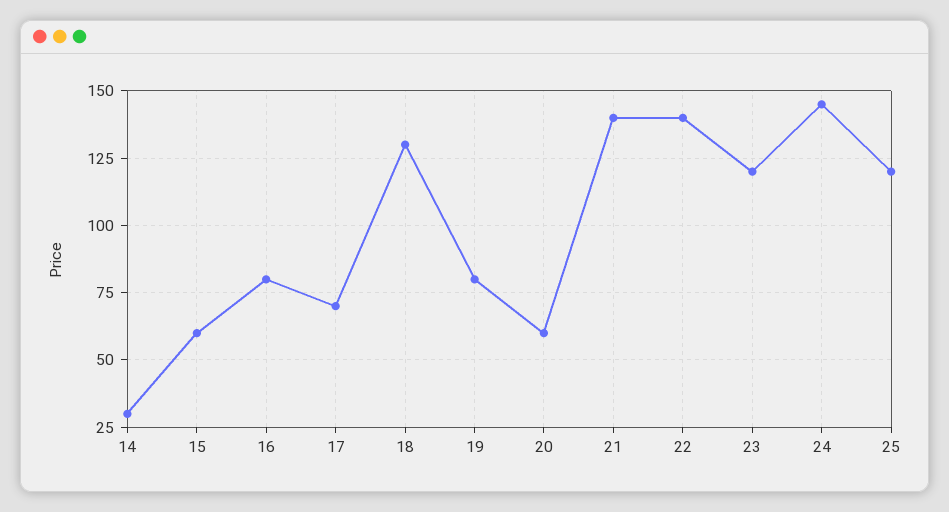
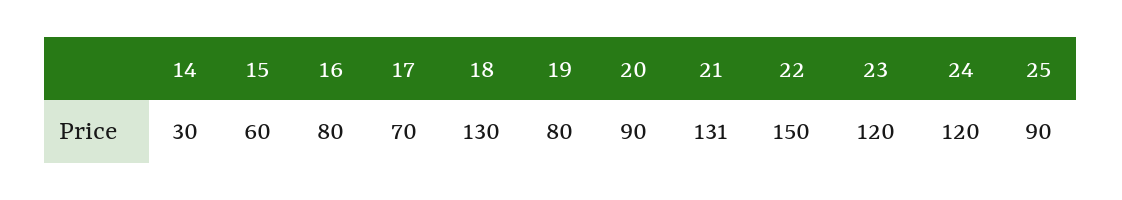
20: 60 -> 90
21: 140 -> 131
22: 140 -> 150
24: 145 -> 120
25: 120 -> 90

